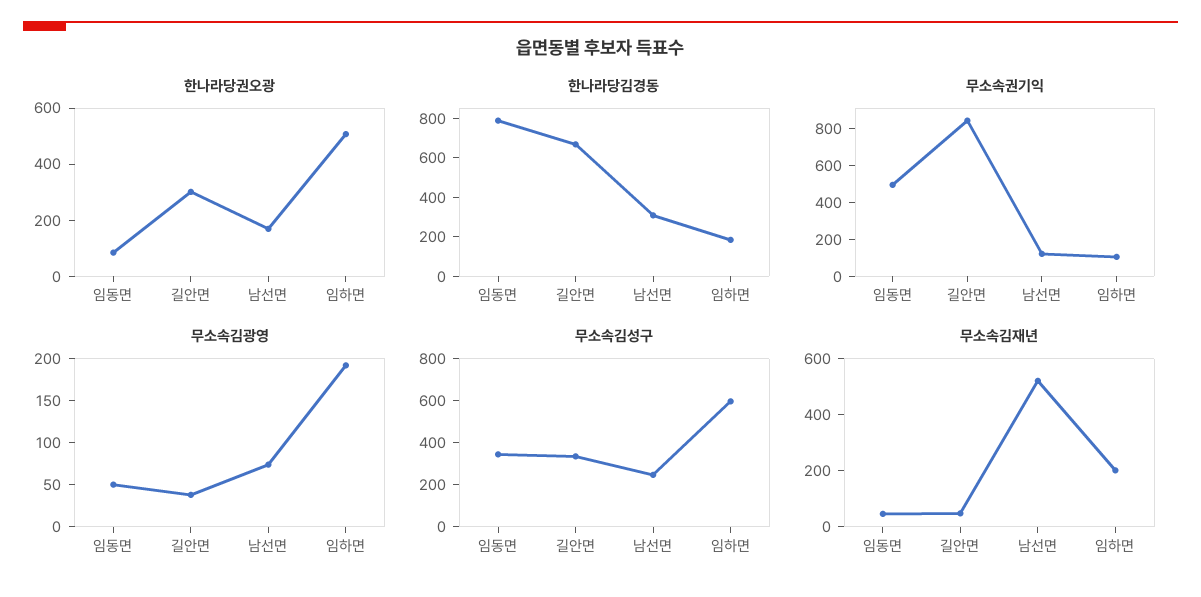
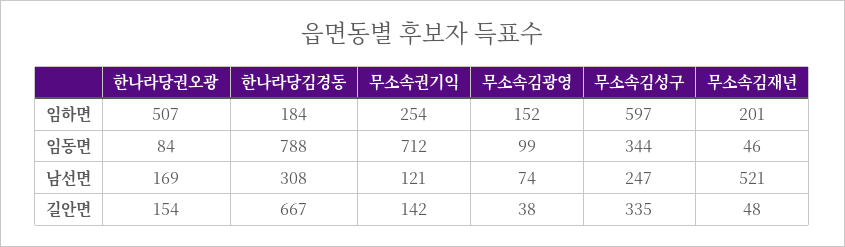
한나라당권오광, 길안면: 300 -> 154
무소속권기익, 임동면: 500 -> 712
무소속권기익, 길안면: 850 -> 142
무소속권기익, 임하면: 100 -> 254
무소속김광영, 임동면: 50 -> 99
무소속김광영, 임하면: 190 -> 152

